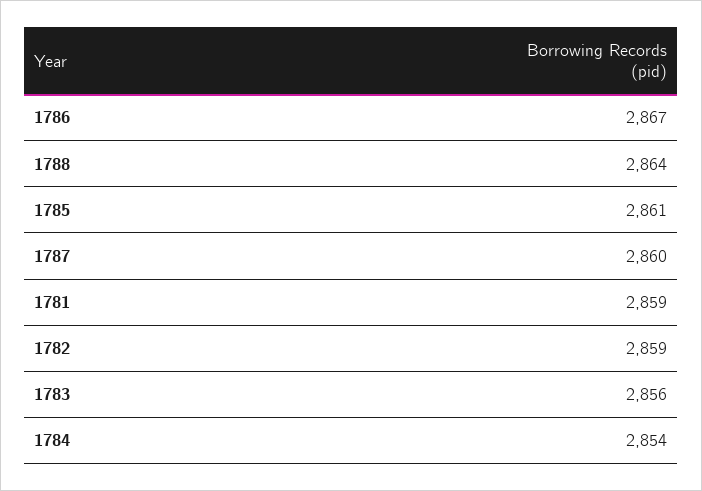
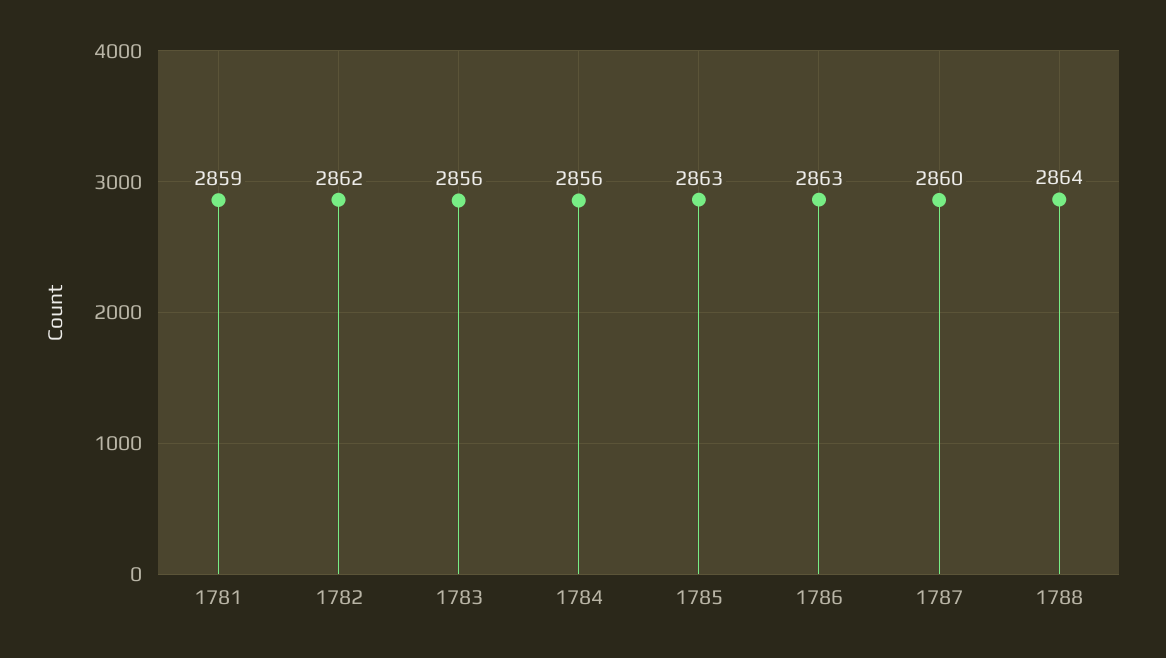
1786: 2867 -> 2863
1785: 2861 -> 2863
1782: 2859 -> 2862
1784: 2854 -> 2856

